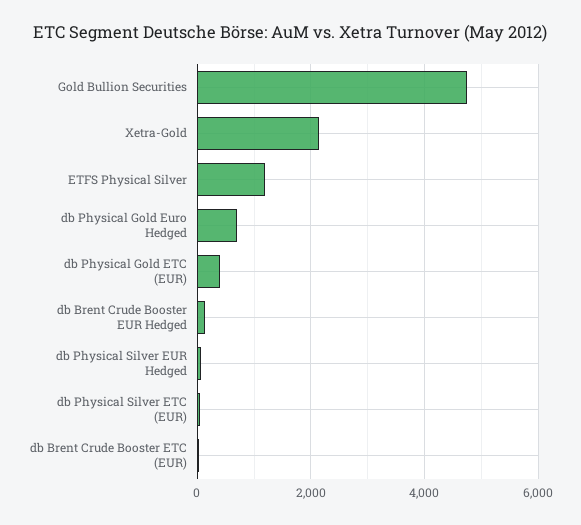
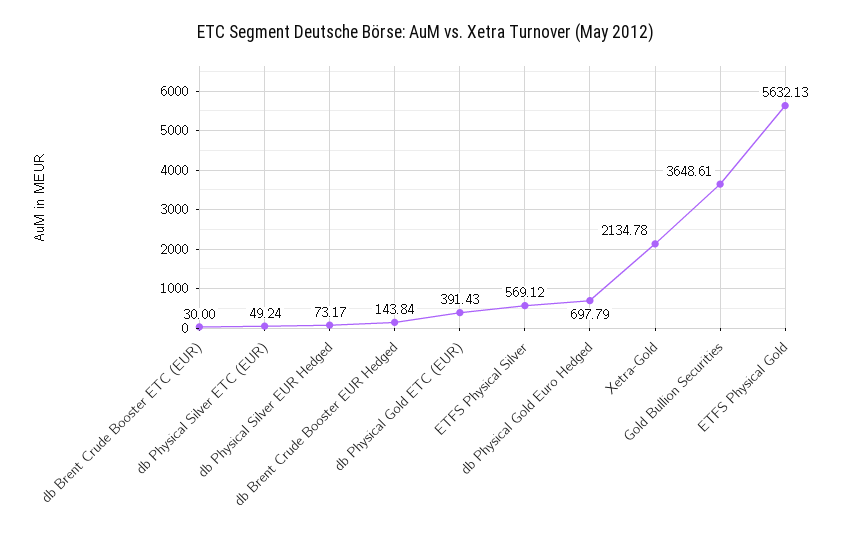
Gold Bullion Securities: 4800 -> 3648.61
ETFS Physical Silver: 1200 -> 569.12
ETFS Physical Gold: none -> 5632.13

